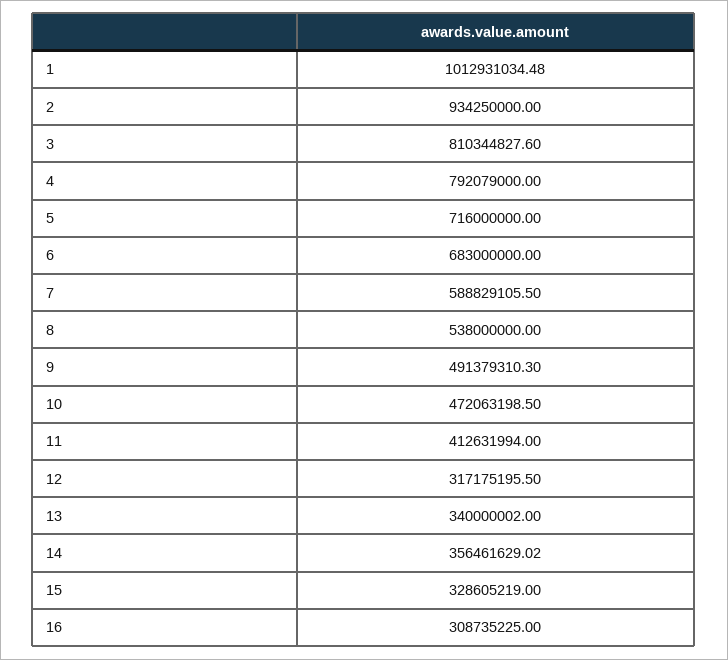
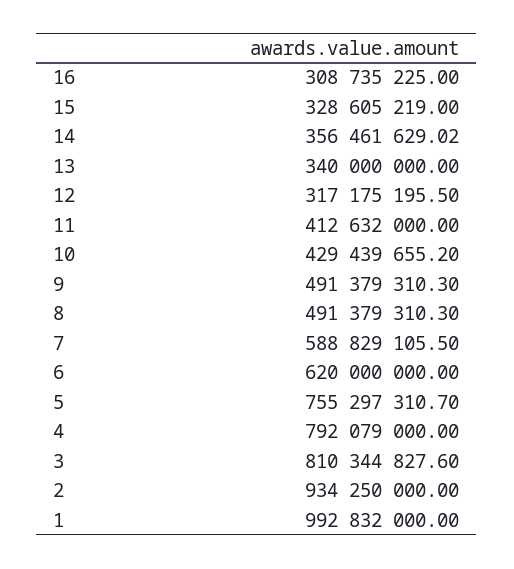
1: 1012931034.48 -> 992832000
5: 716000000 -> 755297310.7
6: 683000000 -> 620000000
8: 538000000 -> 491379310.3
10: 472063198.5 -> 429439655.2
11: 412631994 -> 412632000
13: 340000002 -> 340000000

